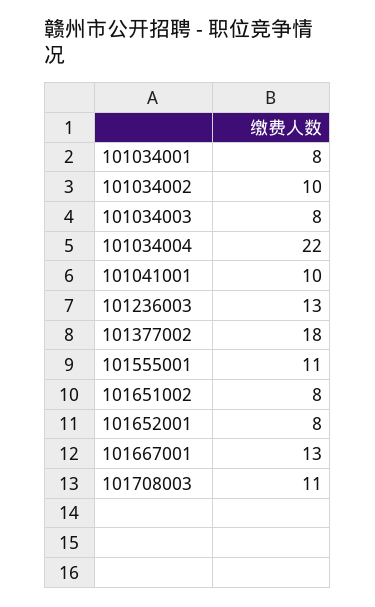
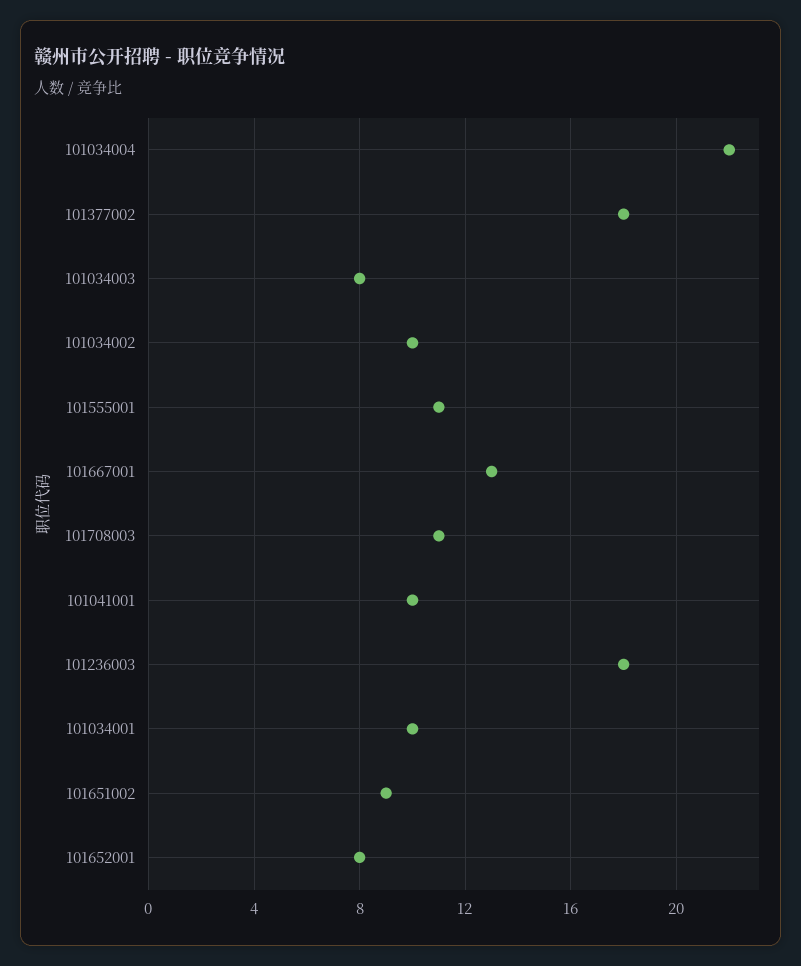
101034001: 8 -> 10
101236003: 13 -> 18
101651002: 8 -> 9

